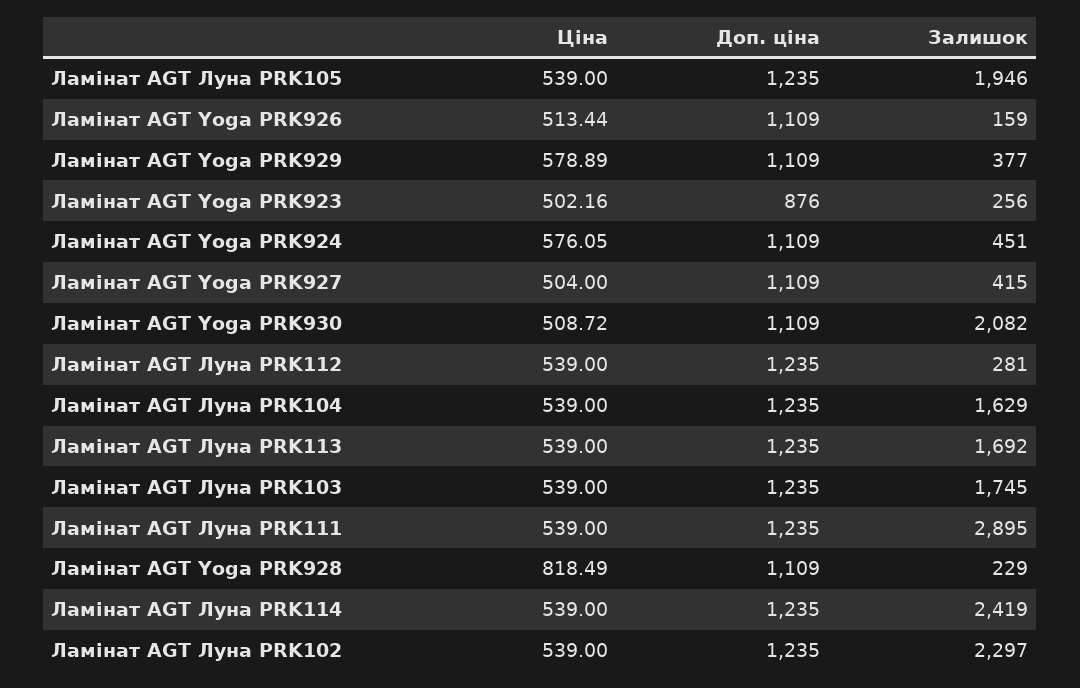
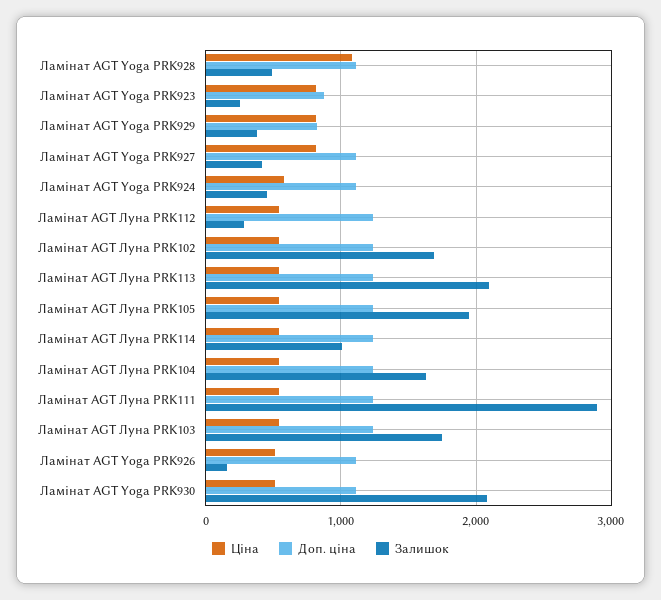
Ціна, Ламінат AGT Yoga PRK929: 578.89 -> 800
Доп. ціна, Ламінат AGT Yoga PRK929: 1109 -> 800
Ціна, Ламінат AGT Yoga PRK923: 502.16 -> 800
Ціна, Ламінат AGT Yoga PRK927: 504 -> 800
Залишок, Ламінат AGT Луна PRK113: 1692 -> 2100
Ціна, Ламінат AGT Yoga PRK928: 818.49 -> 1100
Залишок, Ламінат AGT Yoga PRK928: 229 -> 500
Залишок, Ламінат AGT Луна PRK114: 2419 -> 1000
Залишок, Ламінат AGT Луна PRK102: 2297 -> 1700

